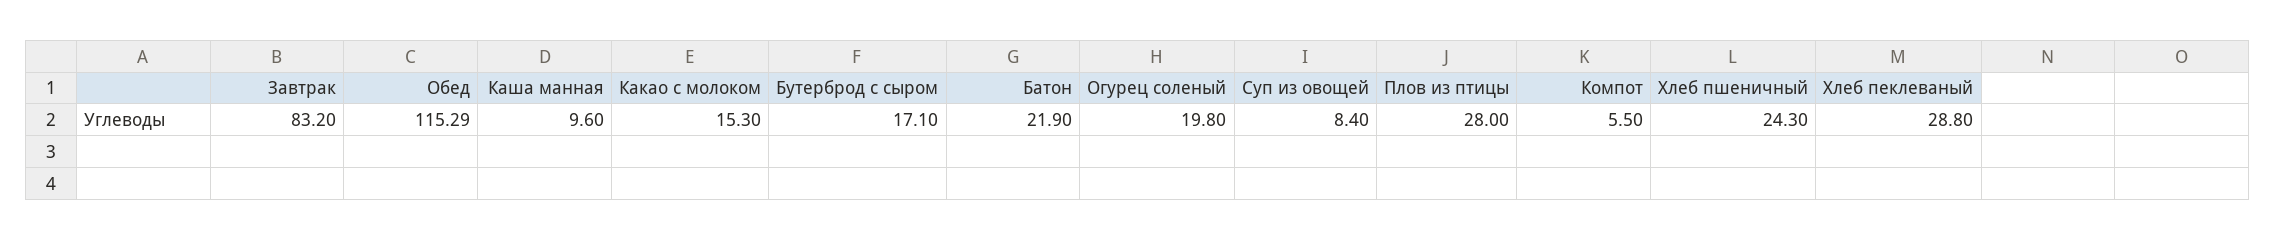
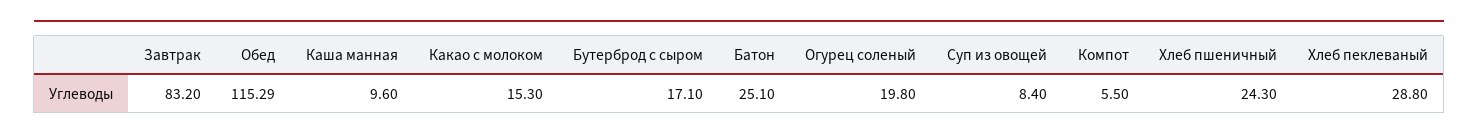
Батон: 21.9 -> 25.1
Плов из птицы: 28 -> none

